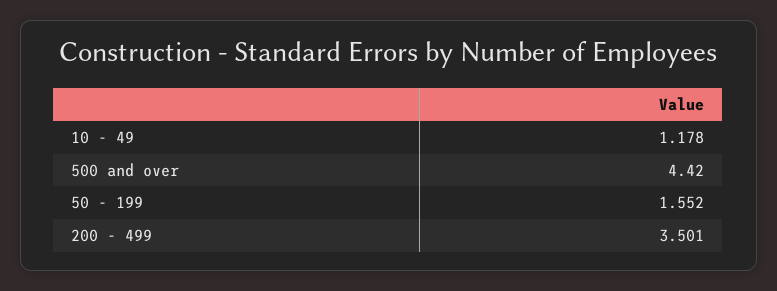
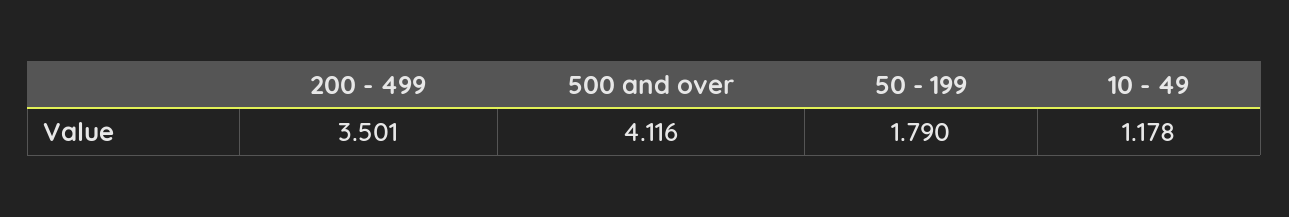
500 and over: 4.42 -> 4.116
50 - 199: 1.552 -> 1.79

